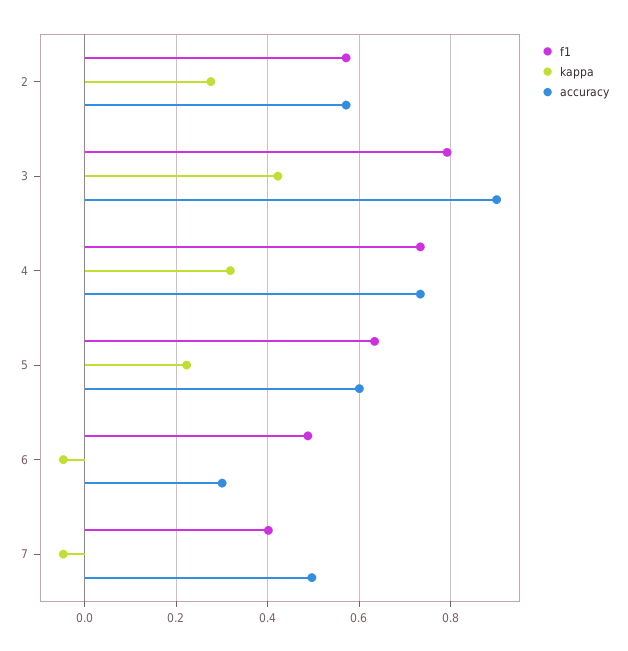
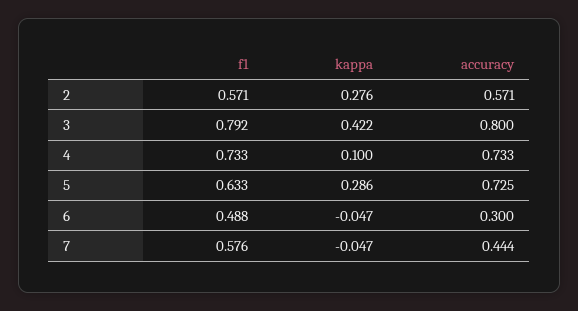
accuracy, 3: 0.9 -> 0.8
kappa, 4: 0.32 -> 0.1
kappa, 5: 0.22 -> 0.286
accuracy, 5: 0.6 -> 0.725
f1, 7: 0.4 -> 0.576
accuracy, 7: 0.5 -> 0.444

